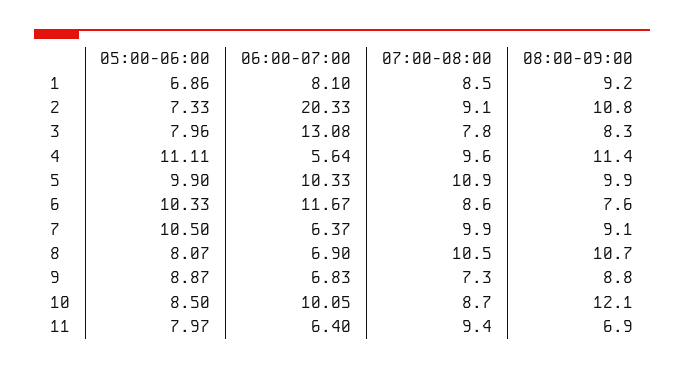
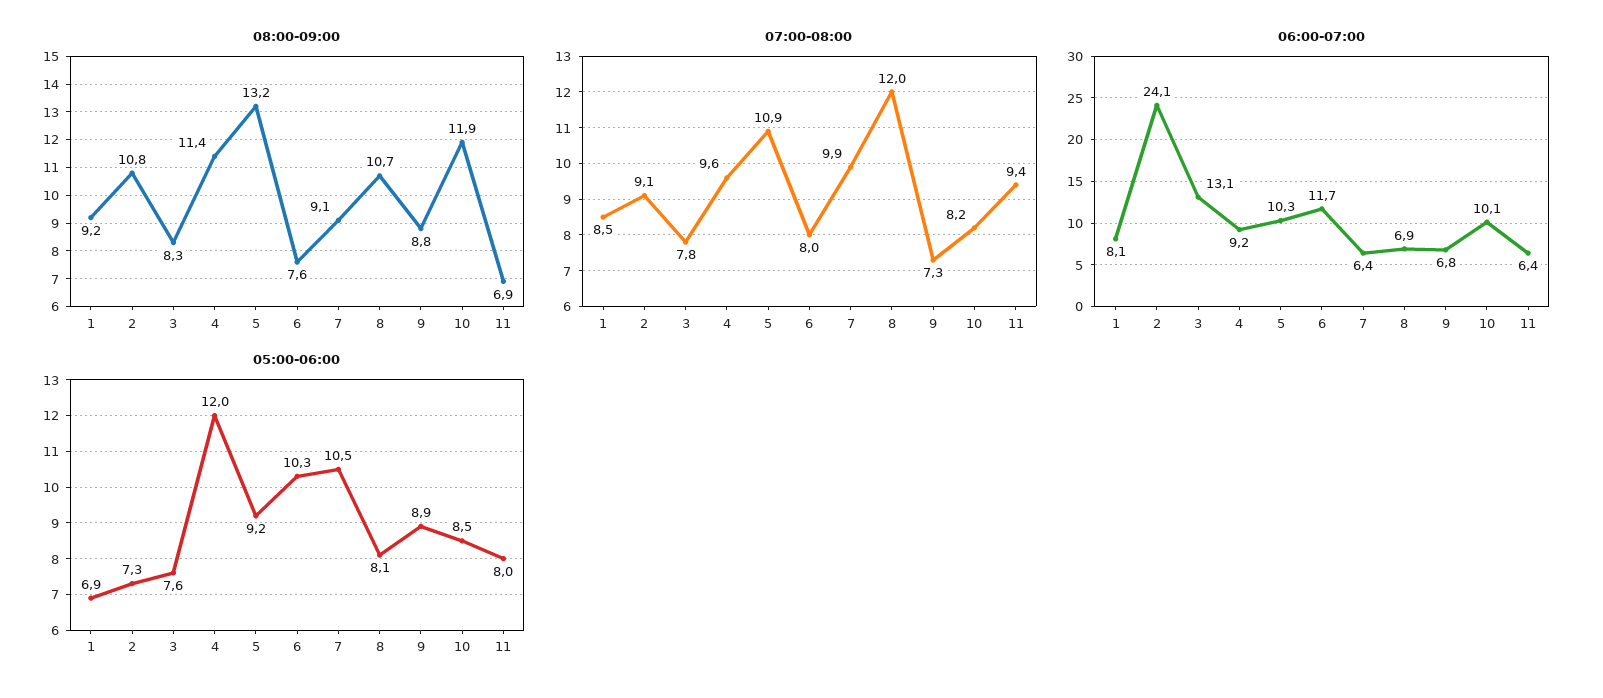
06:00-07:00, 2: 20.33 -> 24.1
05:00-06:00, 3: 7.96 -> 7.6
05:00-06:00, 4: 11.11 -> 12
06:00-07:00, 4: 5.64 -> 9.2
05:00-06:00, 5: 9.9 -> 9.2
08:00-09:00, 5: 9.9 -> 13.2
07:00-08:00, 6: 8.6 -> 8
07:00-08:00, 8: 10.5 -> 12
07:00-08:00, 10: 8.7 -> 8.2
08:00-09:00, 10: 12.1 -> 11.9

